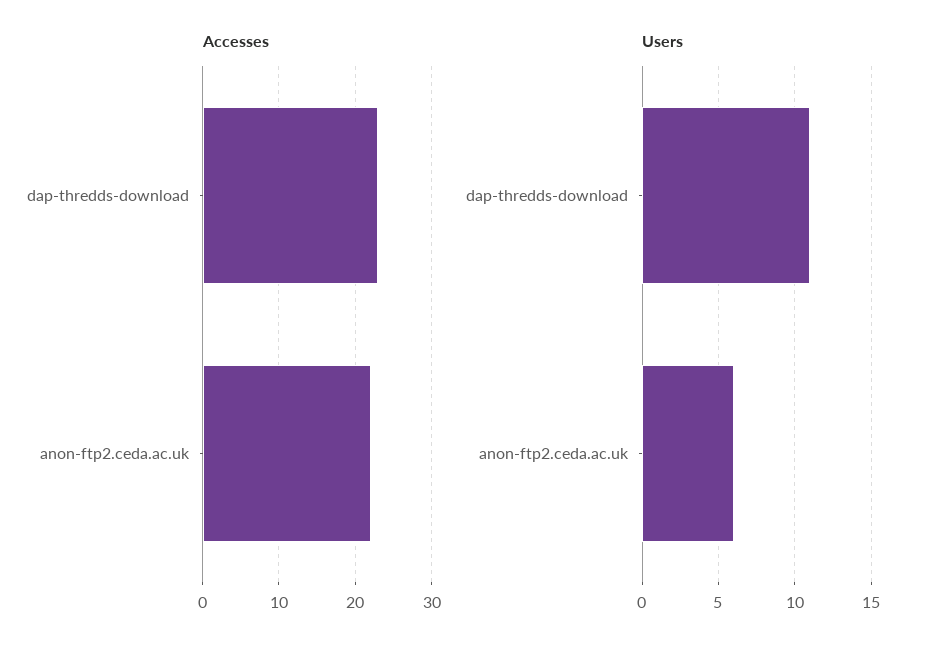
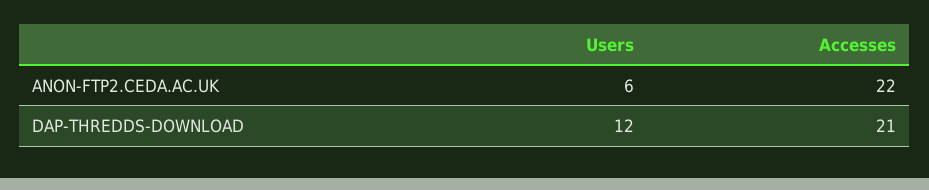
Accesses, dap-thredds-download: 23 -> 21
Users, dap-thredds-download: 11 -> 12

